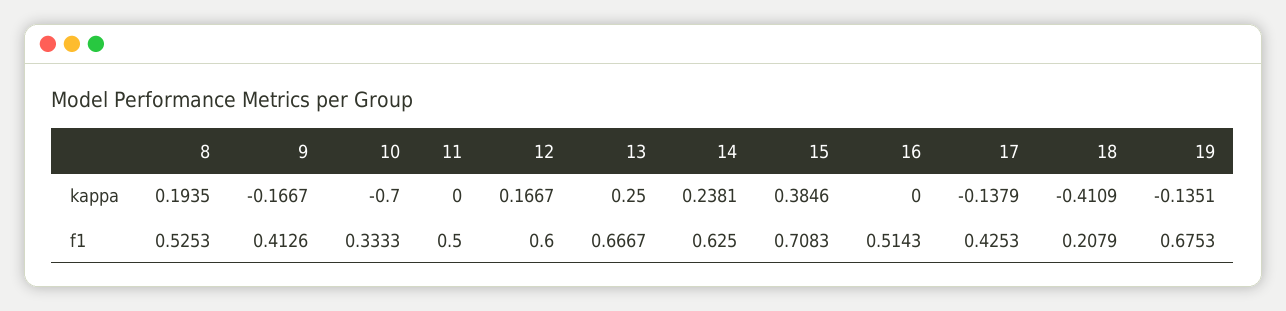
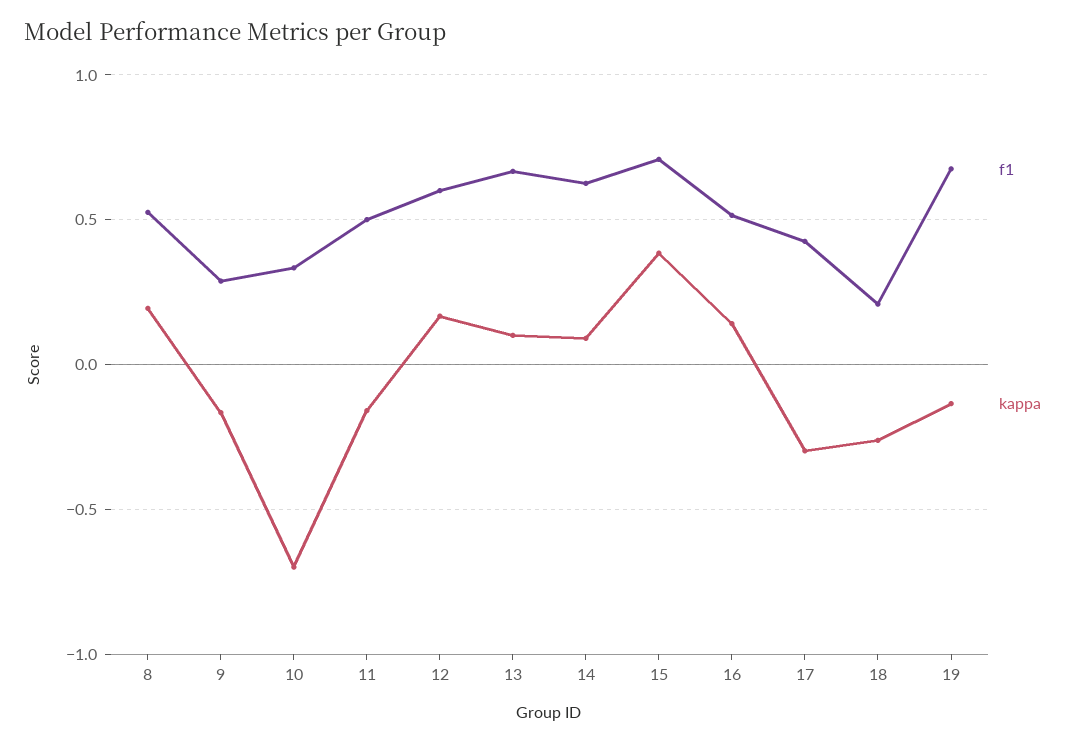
kappa, 11: 0 -> -0.15
kappa, 13: 0.25 -> 0.1
kappa, 14: 0.2381 -> 0.1
kappa, 16: 0 -> 0.15
kappa, 17: -0.1379 -> -0.3
kappa, 18: -0.4109 -> -0.25
f1, 9: 0.4126 -> 0.3

